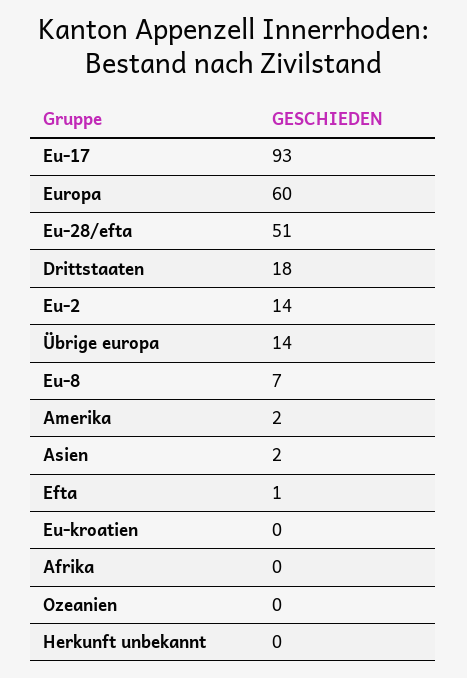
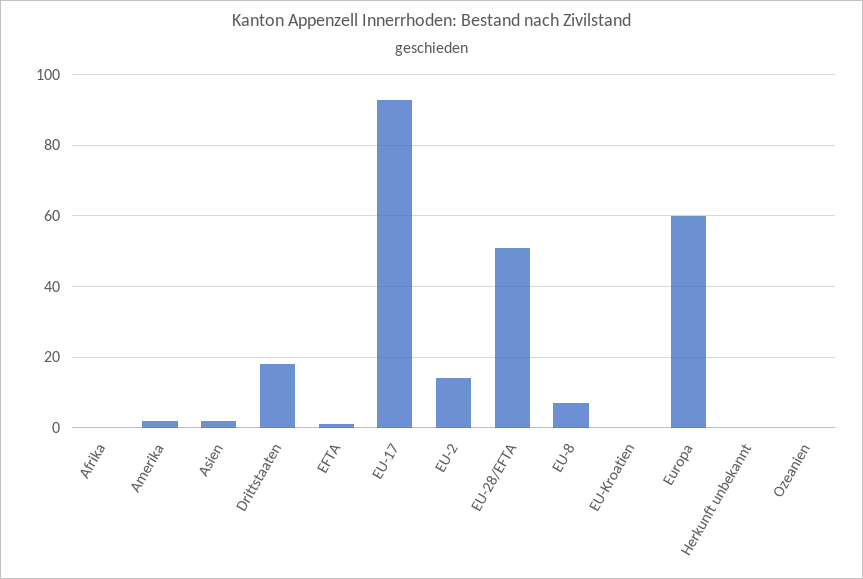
Übrige europa: 14 -> none

